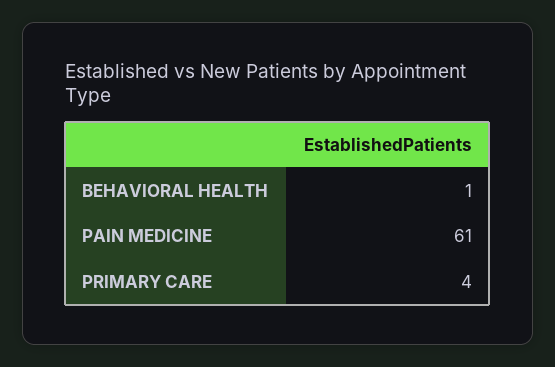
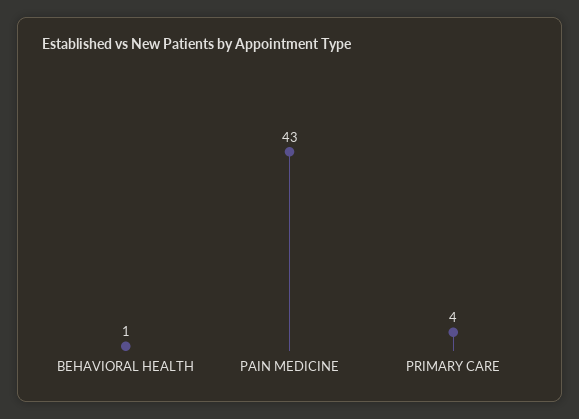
PAIN MEDICINE: 61 -> 43

